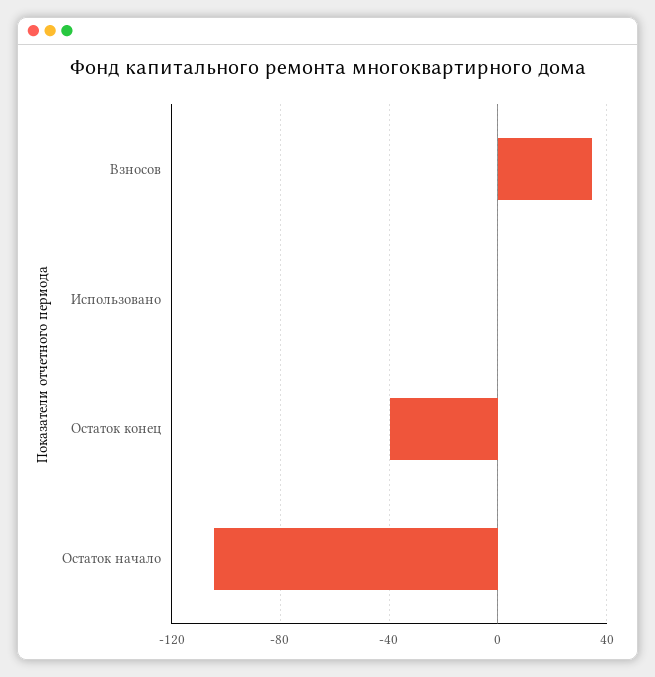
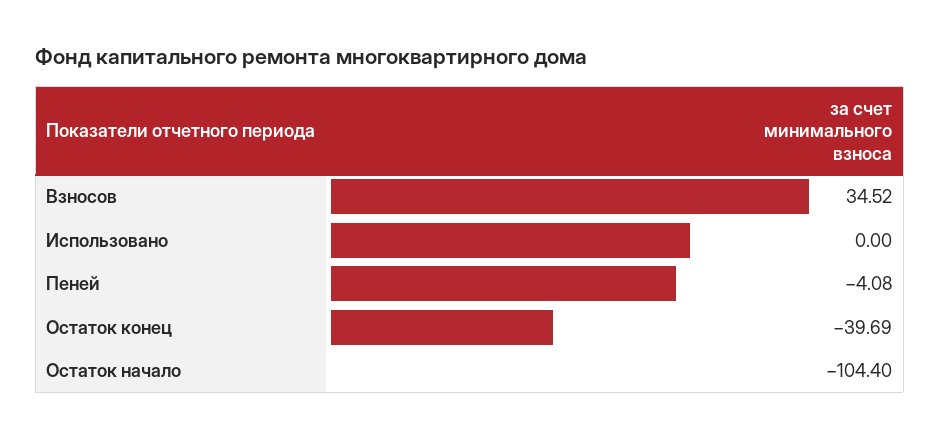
Пеней: none -> -4.08

